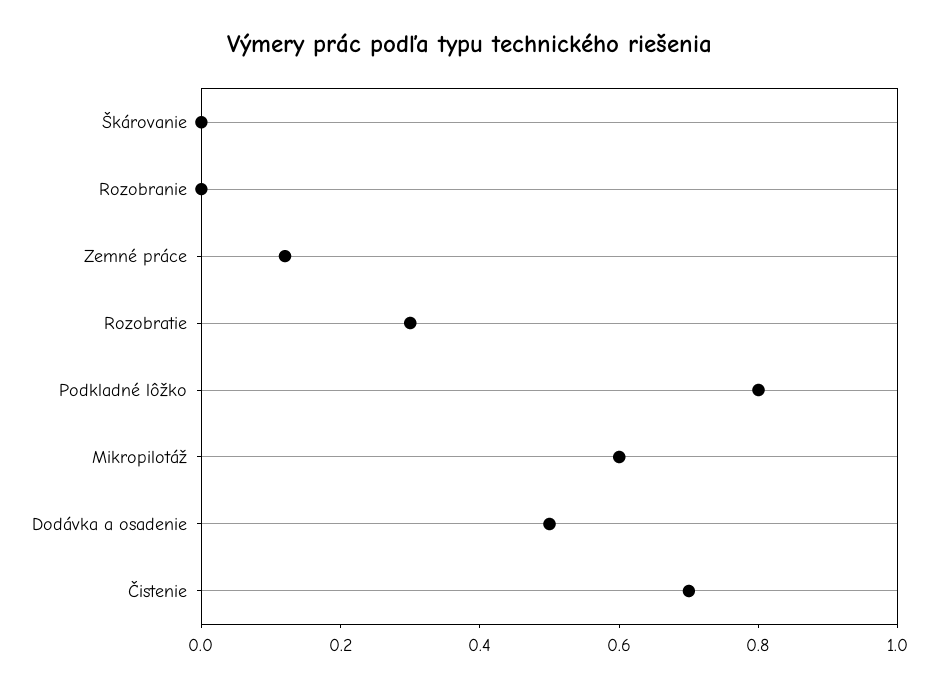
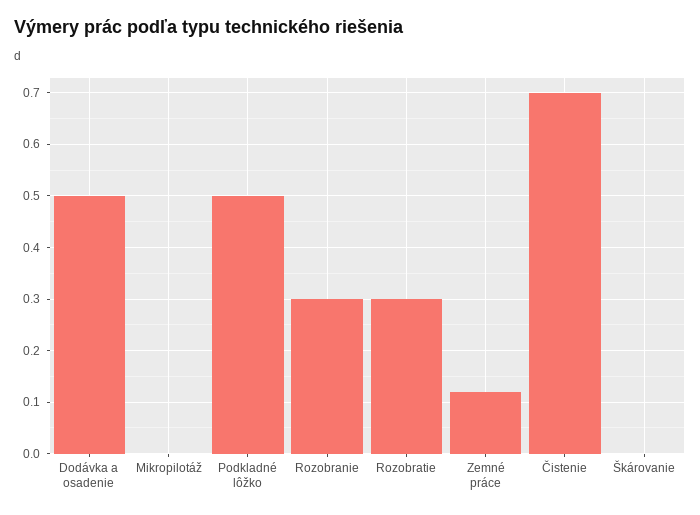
Rozobranie: 0 -> 0.3
Podkladné lôžko: 0.8 -> 0.5
Mikropilotáž: 0.6 -> 0

